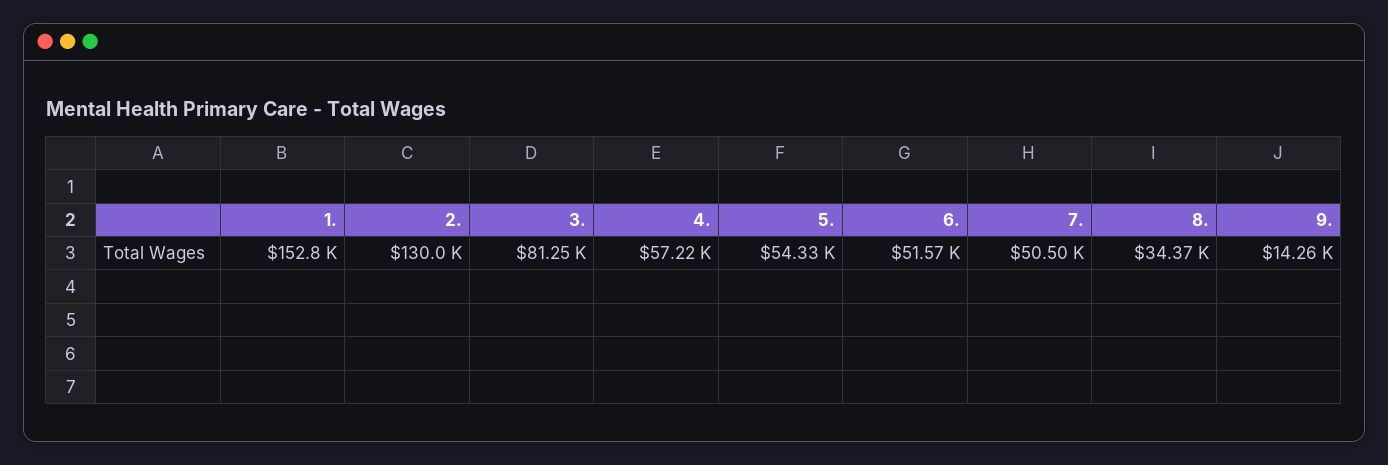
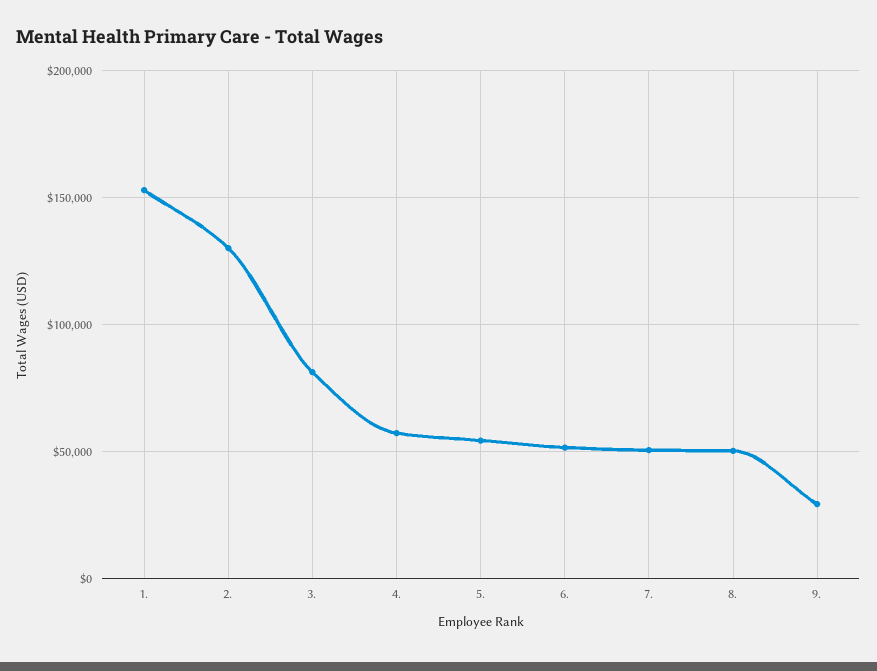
8.: 34370 -> 50000
9.: 14260 -> 30000

